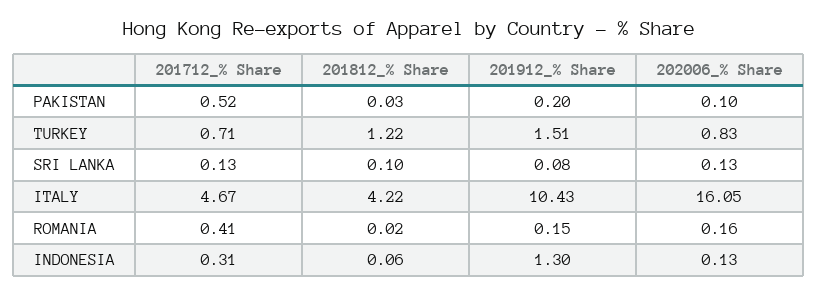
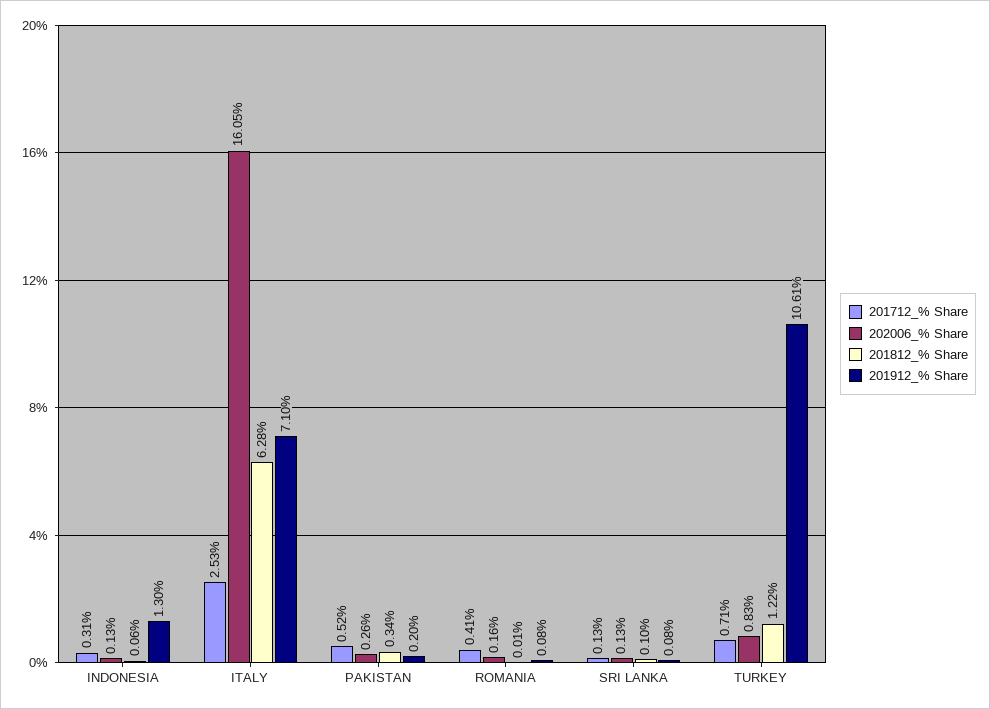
201812_% Share, PAKISTAN: 0.03 -> 0.34
202006_% Share, PAKISTAN: 0.1 -> 0.26
201912_% Share, TURKEY: 1.51 -> 10.61
201712_% Share, ITALY: 4.67 -> 2.53
201812_% Share, ITALY: 4.22 -> 6.28
201912_% Share, ITALY: 10.43 -> 7.1
201812_% Share, ROMANIA: 0.02 -> 0.01
201912_% Share, ROMANIA: 0.15 -> 0.08

